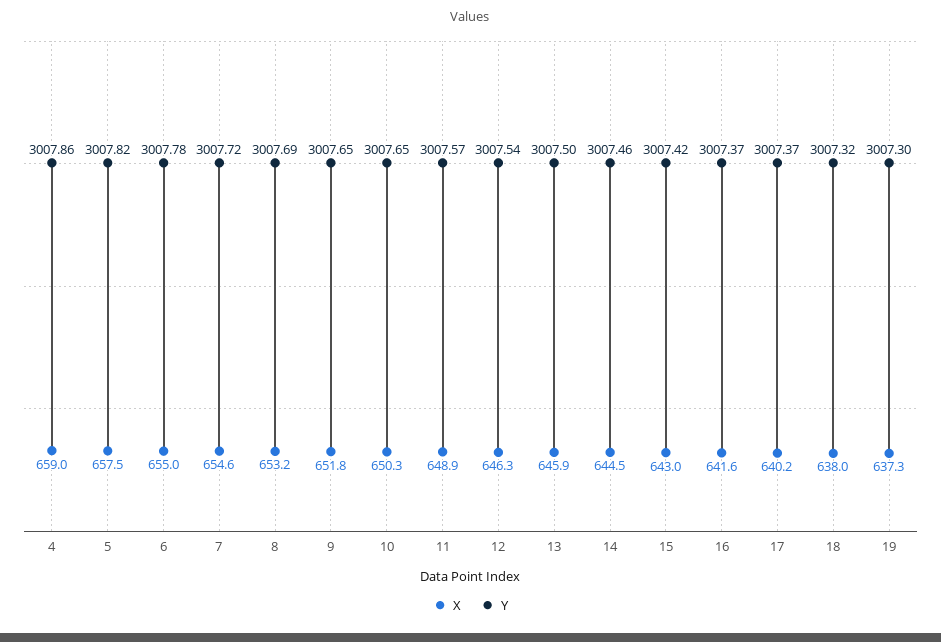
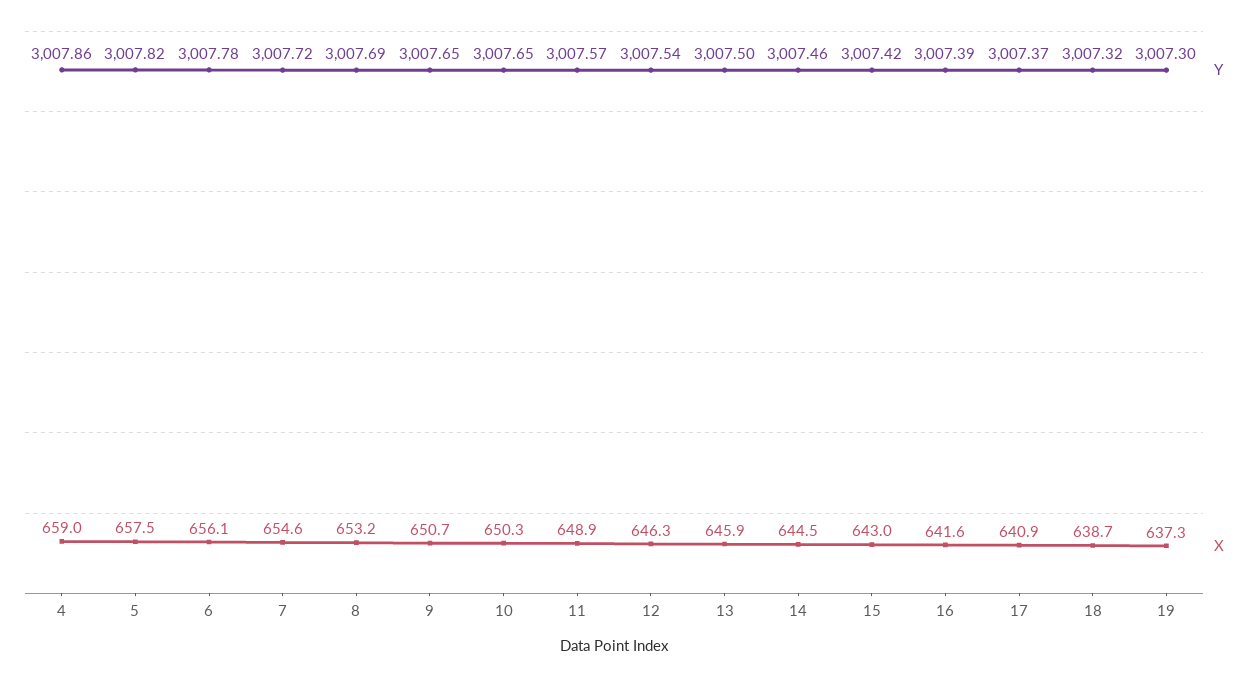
X, 6: 655 -> 656.1
X, 9: 651.8 -> 650.7
Y, 16: 3007.37 -> 3007.39
X, 17: 640.2 -> 640.9
X, 18: 638 -> 638.7

